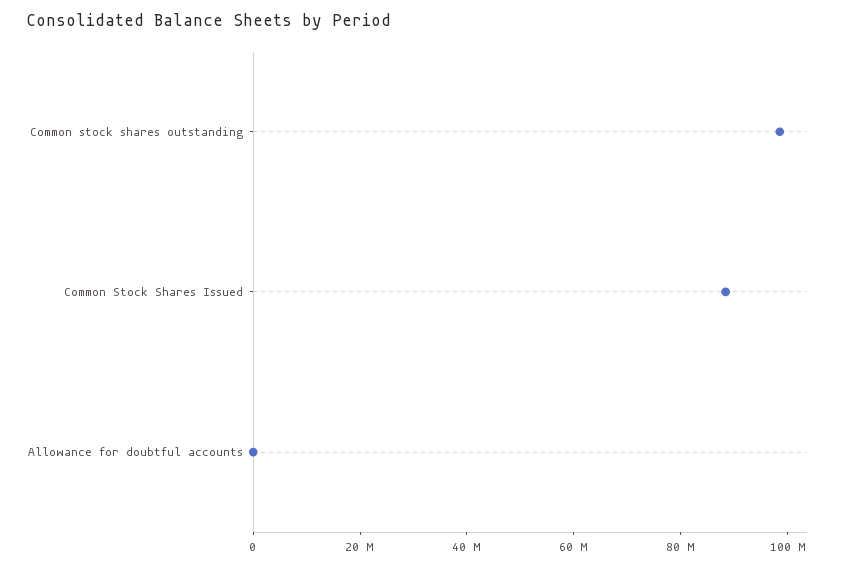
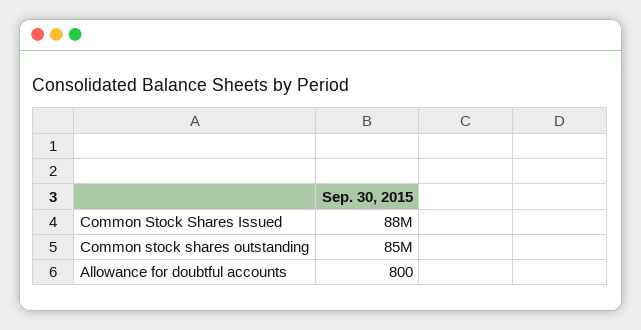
Common stock shares outstanding: 100000000 -> 85000000

